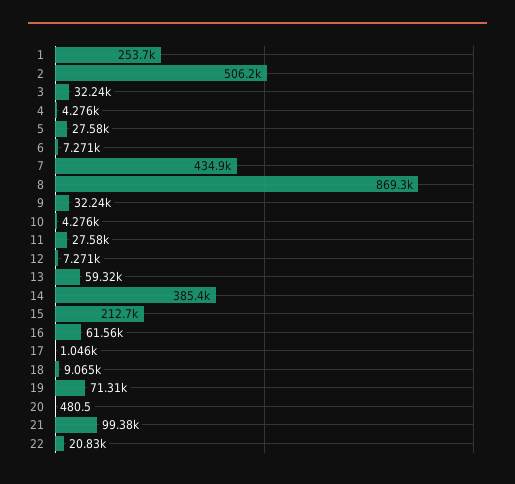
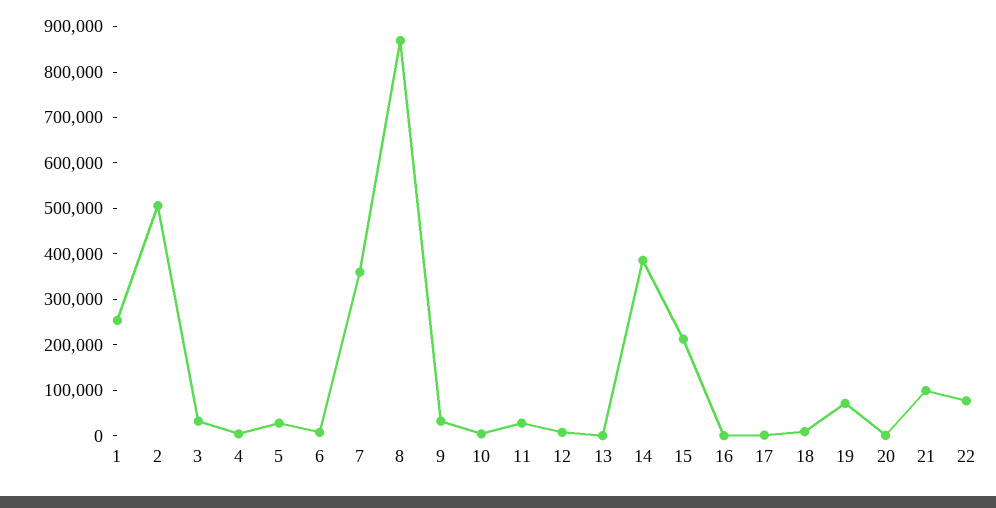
7: 434900 -> 360000
13: 59320 -> 0
16: 61560 -> 0
22: 20830 -> 80000

